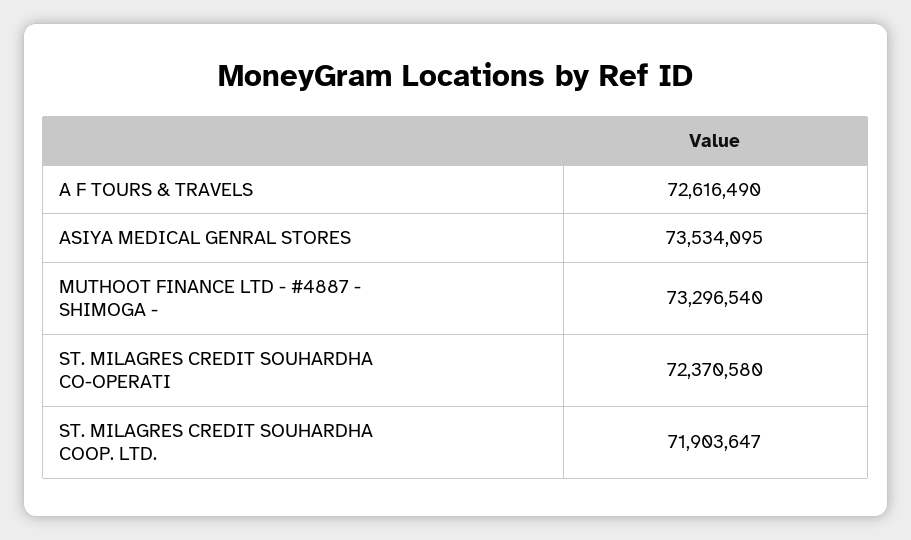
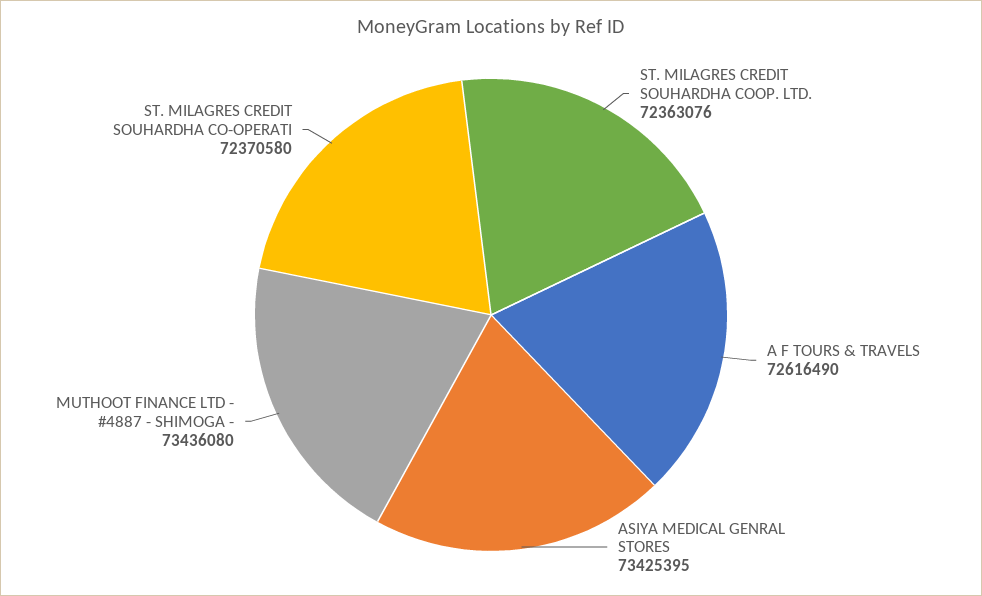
ASIYA MEDICAL GENRAL STORES: 73534095 -> 73425395
MUTHOOT FINANCE LTD - #4887 - SHIMOGA -: 73296540 -> 73436080
ST. MILAGRES CREDIT SOUHARDHA COOP. LTD.: 71903647 -> 72363076

